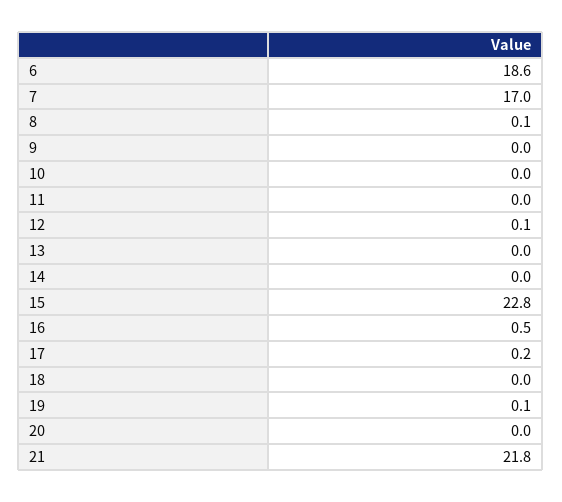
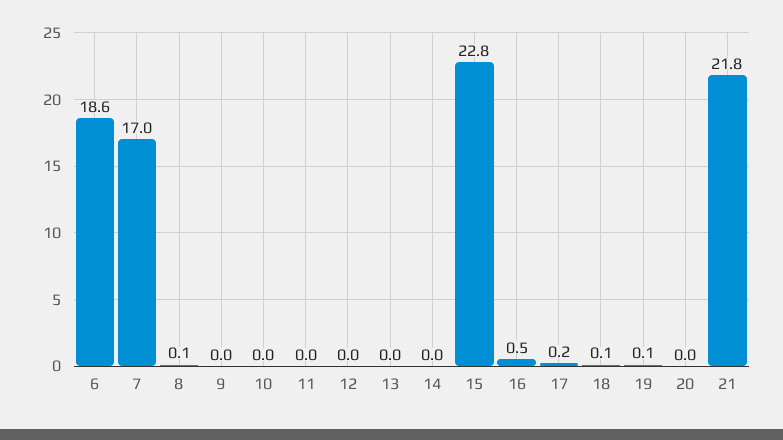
12: 0.1 -> 0
18: 0 -> 0.1

